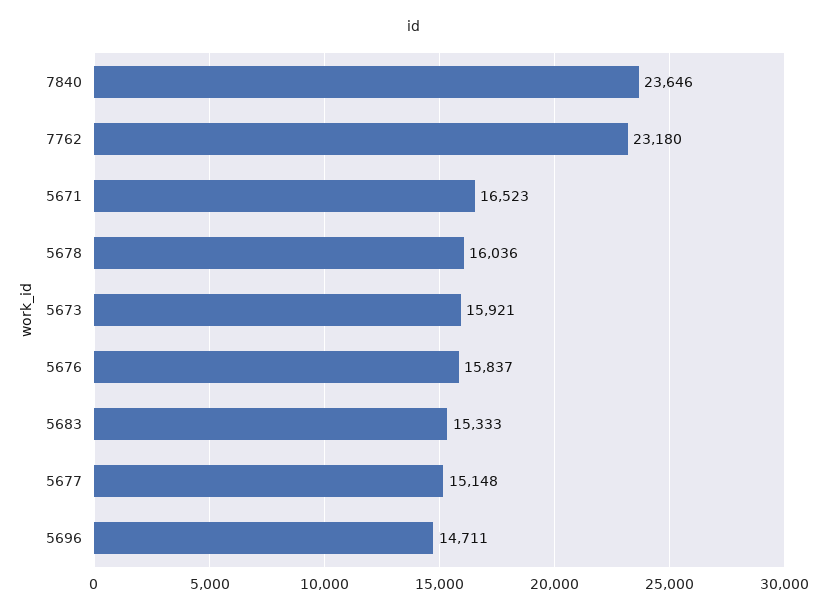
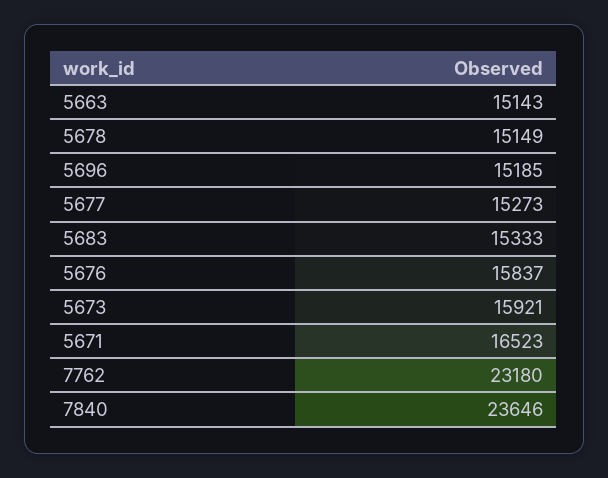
5678: 16036 -> 15149
5677: 15148 -> 15273
5696: 14711 -> 15185
5663: none -> 15143

